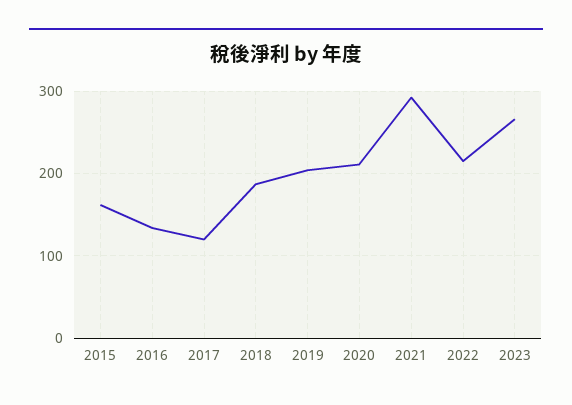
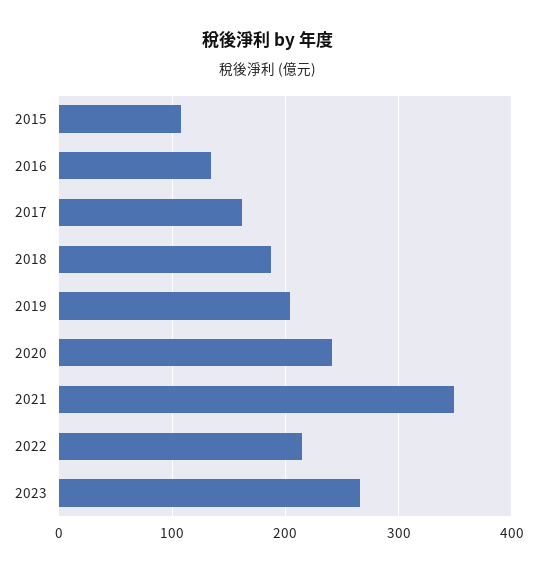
2015: 160 -> 110
2017: 120 -> 160
2020: 210 -> 240
2021: 290 -> 350

